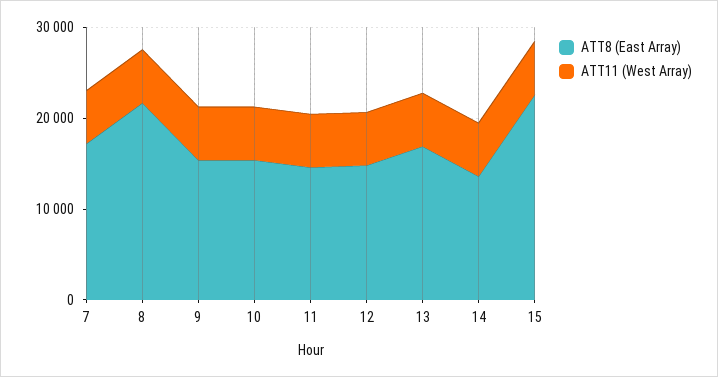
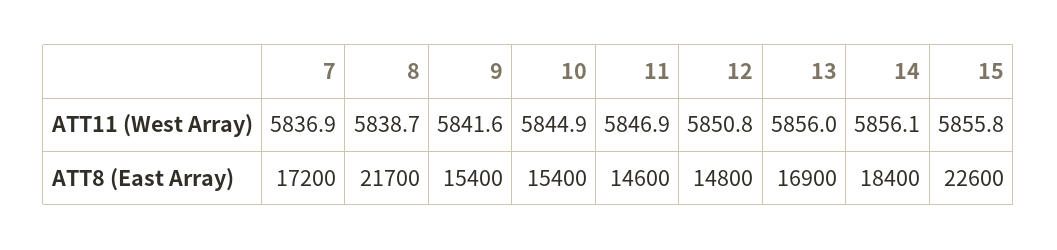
ATT8 (East Array), 14: 14000 -> 18400

